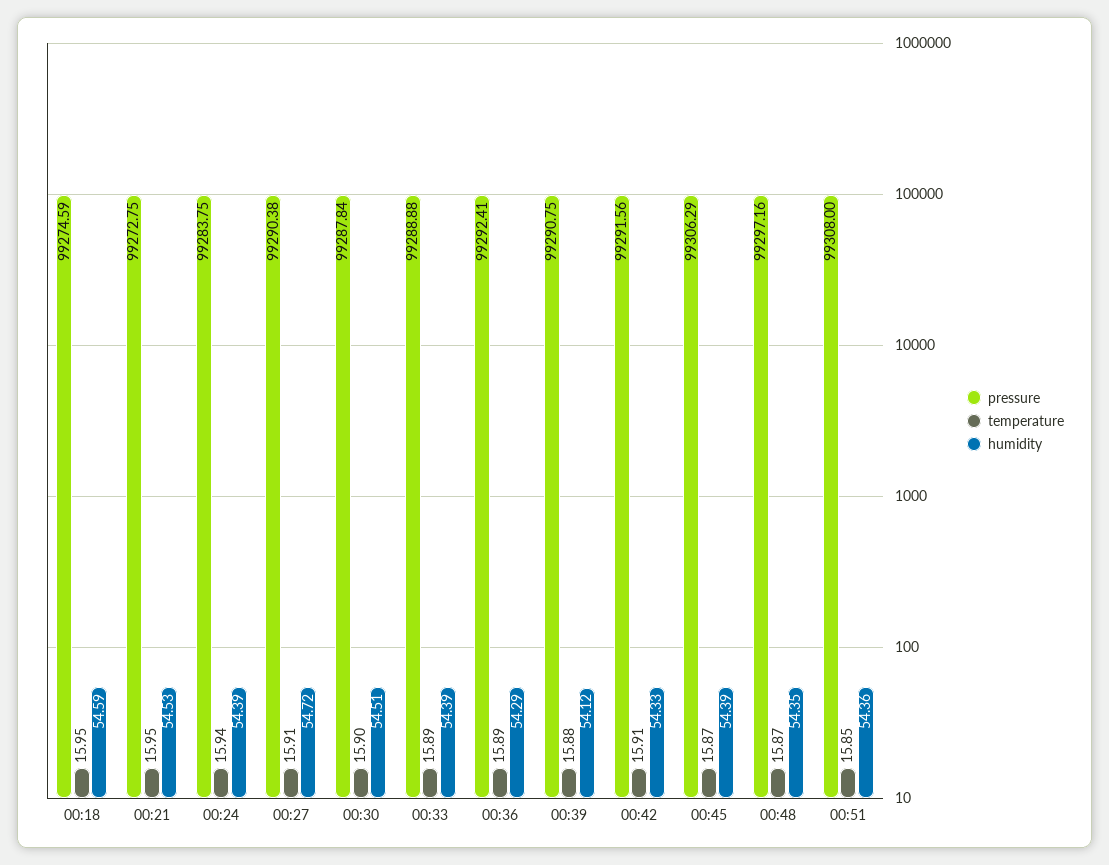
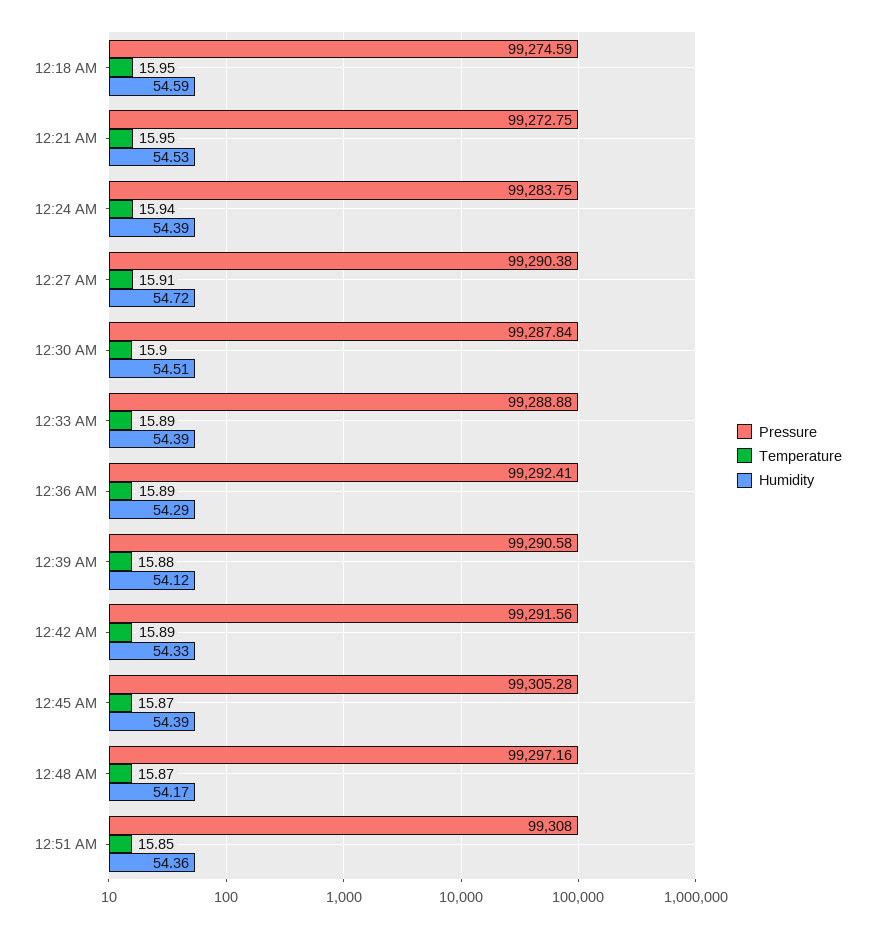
pressure, 00:39: 99290.75 -> 99290.58
temperature, 00:42: 15.91 -> 15.89
pressure, 00:45: 99306.29 -> 99305.28
humidity, 00:48: 54.35 -> 54.17

